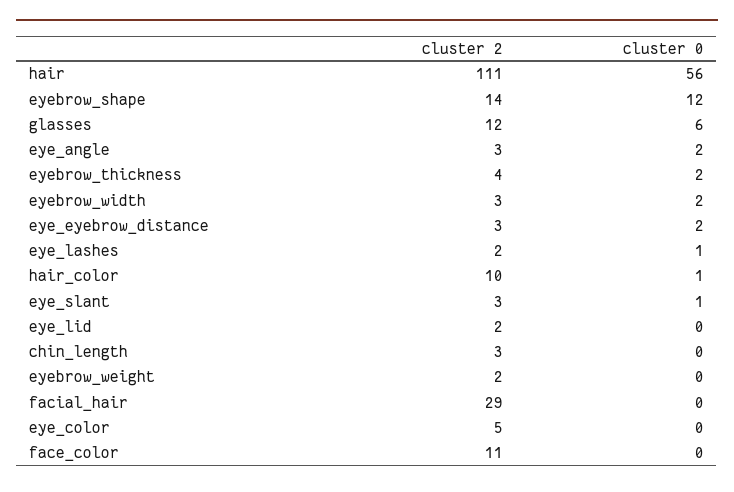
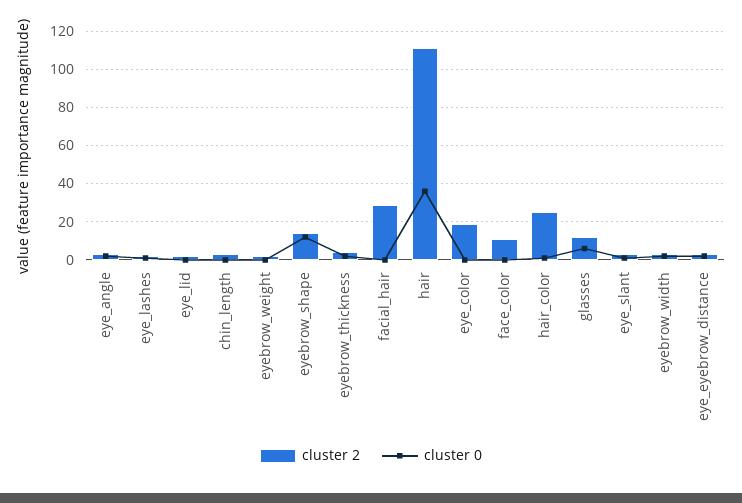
cluster 0, hair: 56 -> 35
cluster 2, hair_color: 10 -> 25
cluster 2, eye_color: 5 -> 20

